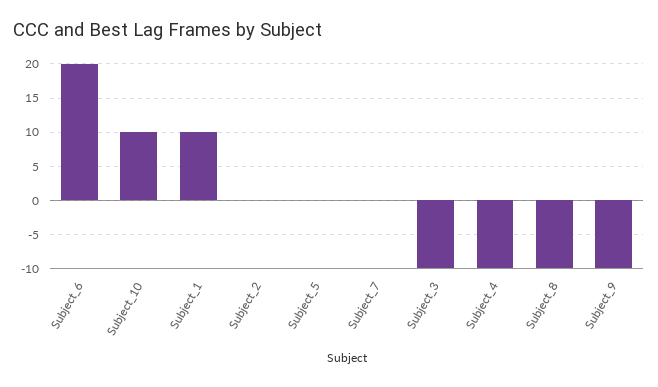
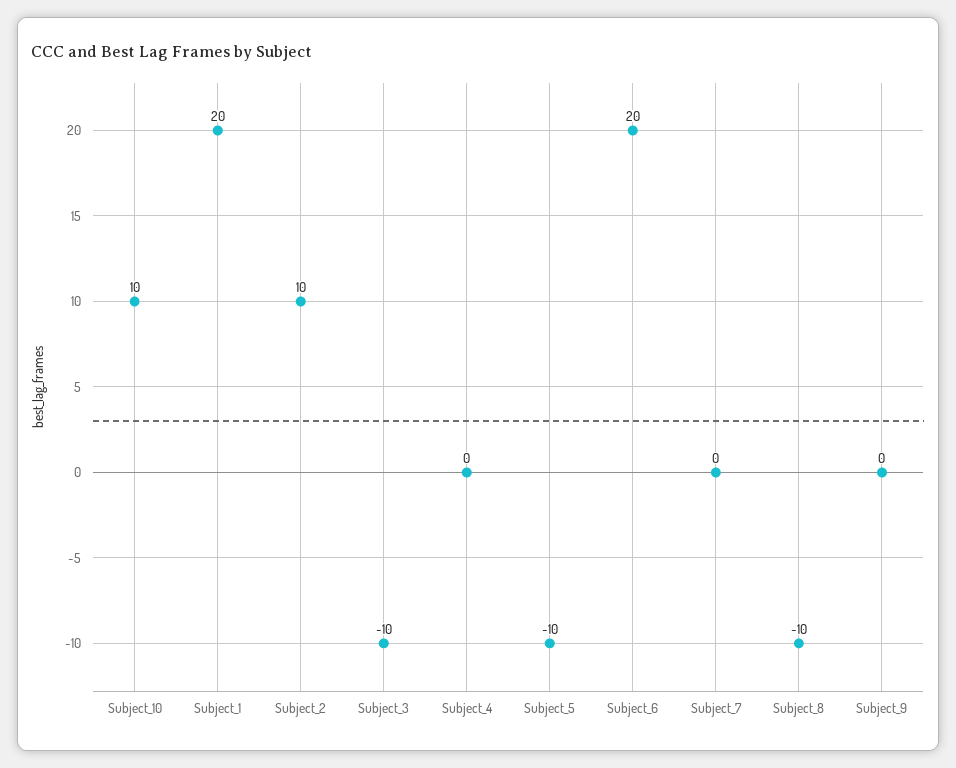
Subject_1: 10 -> 20
Subject_2: 0 -> 10
Subject_5: 0 -> -10
Subject_4: -10 -> 0
Subject_9: -10 -> 0

